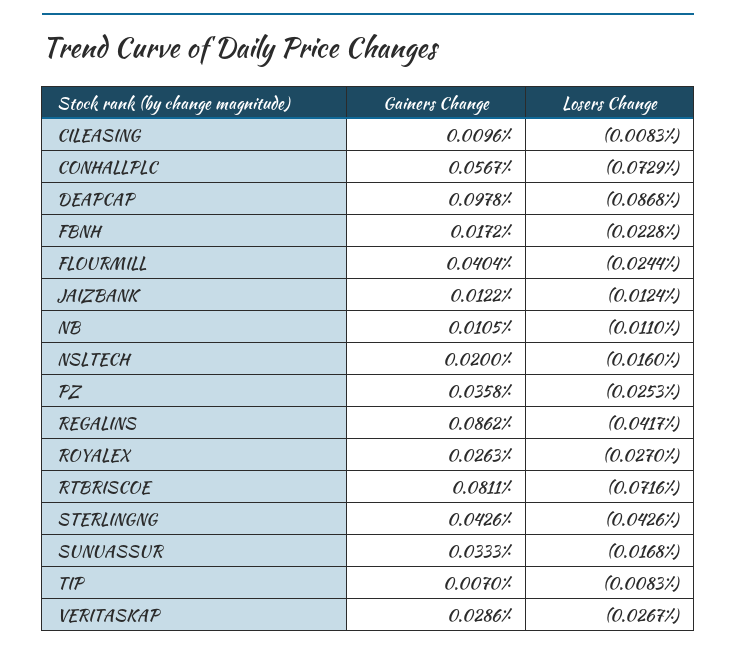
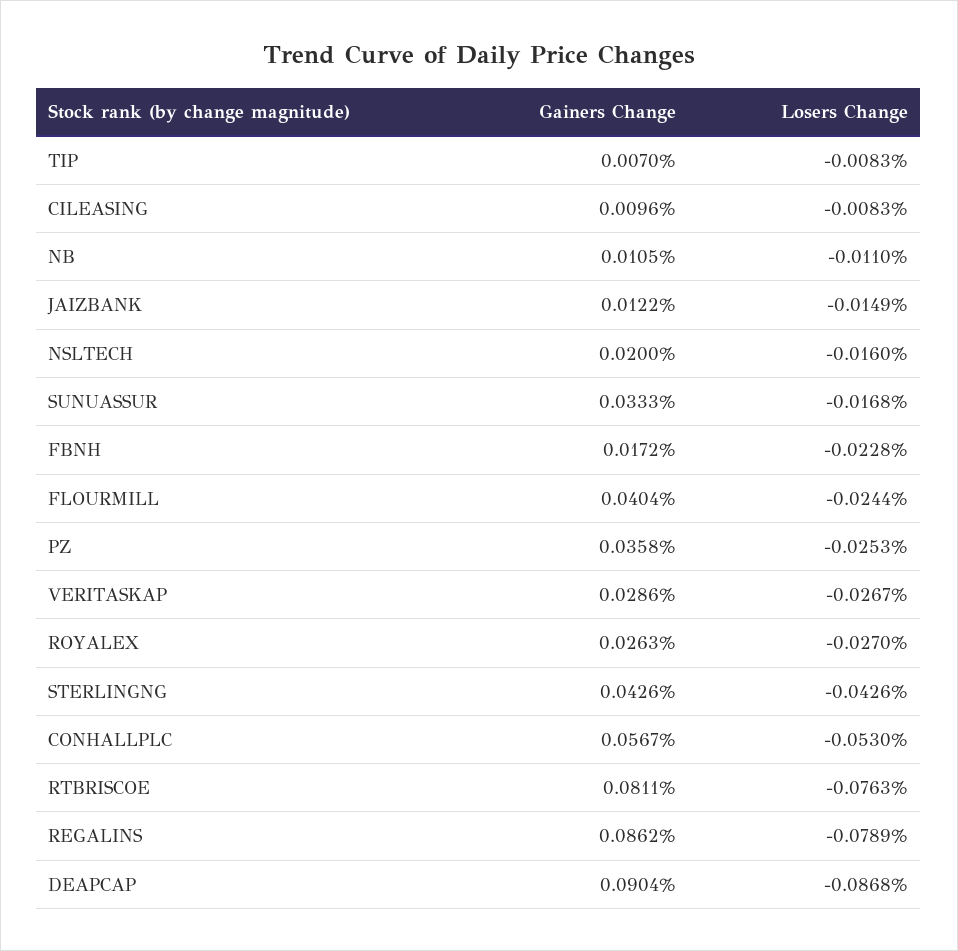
Losers Change, CONHALLPLC: -0.0729 -> -0.053
Gainers Change, DEAPCAP: 0.0978 -> 0.0904
Losers Change, JAIZBANK: -0.0124 -> -0.0149
Losers Change, REGALINS: -0.0417 -> -0.0789
Losers Change, RTBRISCOE: -0.0716 -> -0.0763

